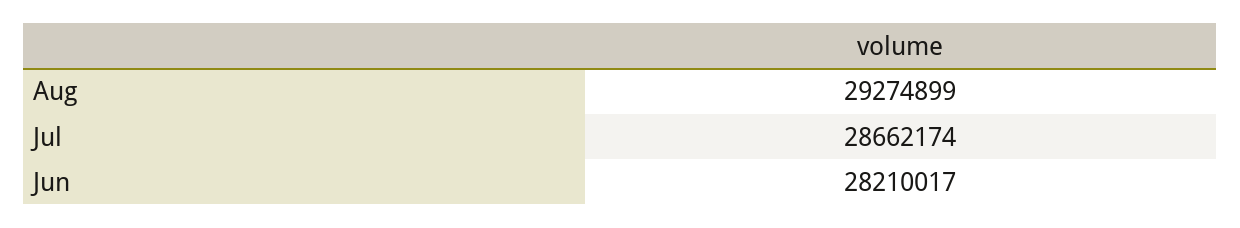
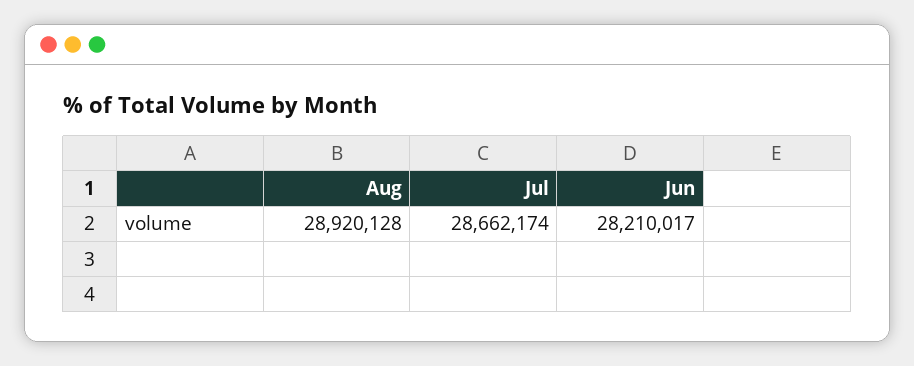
Aug: 29274899 -> 28920128

